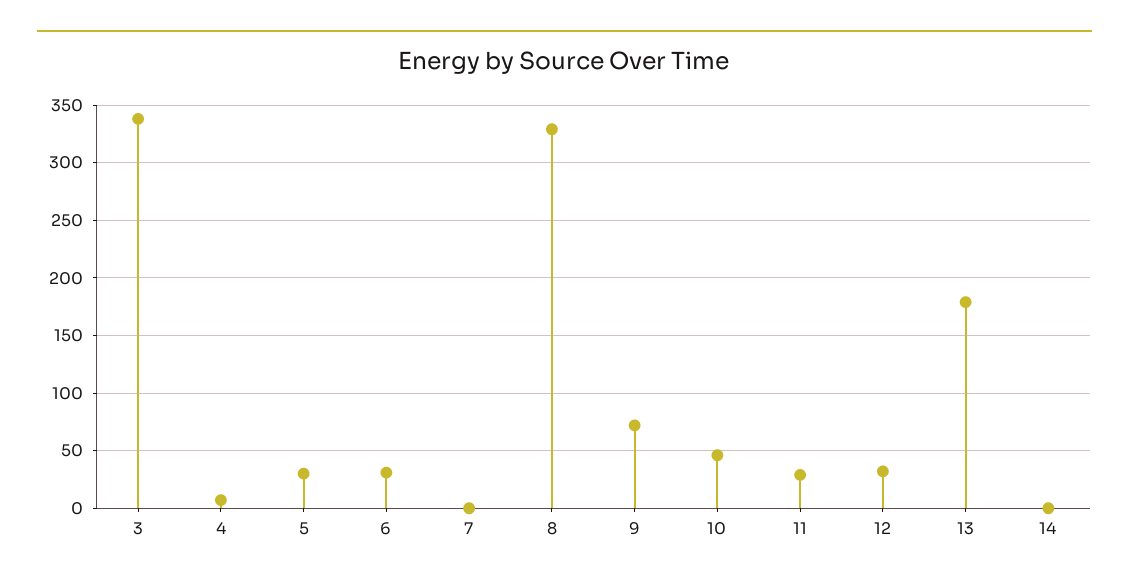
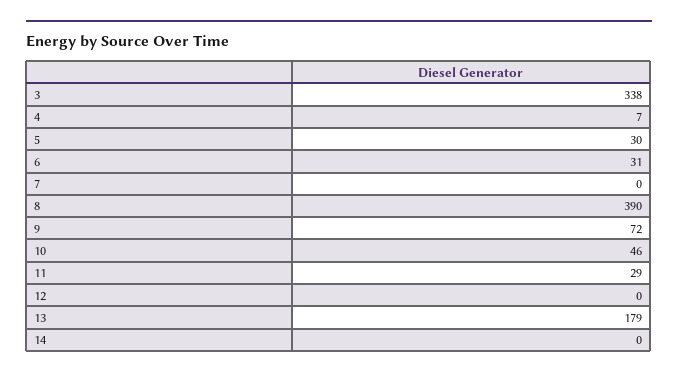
8: 330 -> 390
12: 30 -> 0

